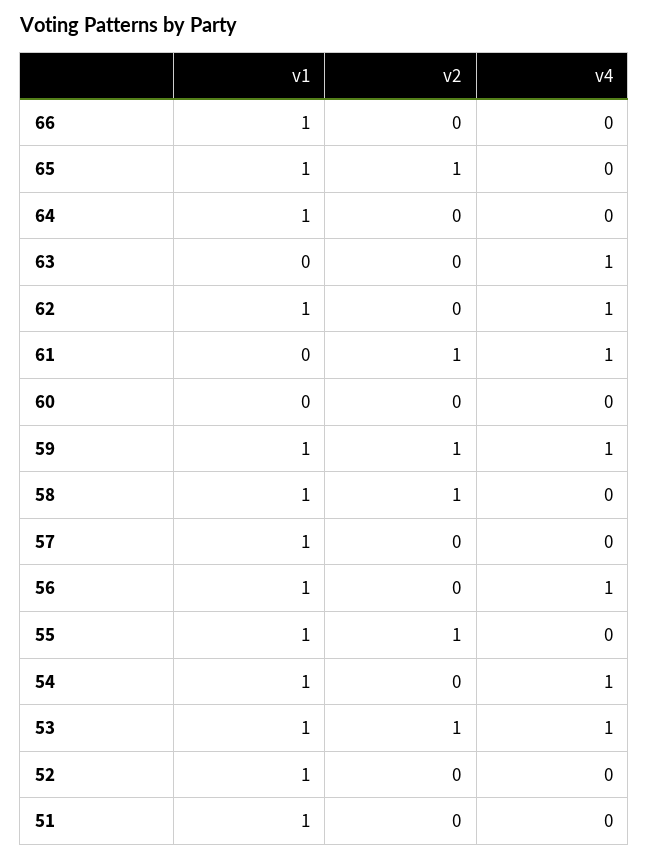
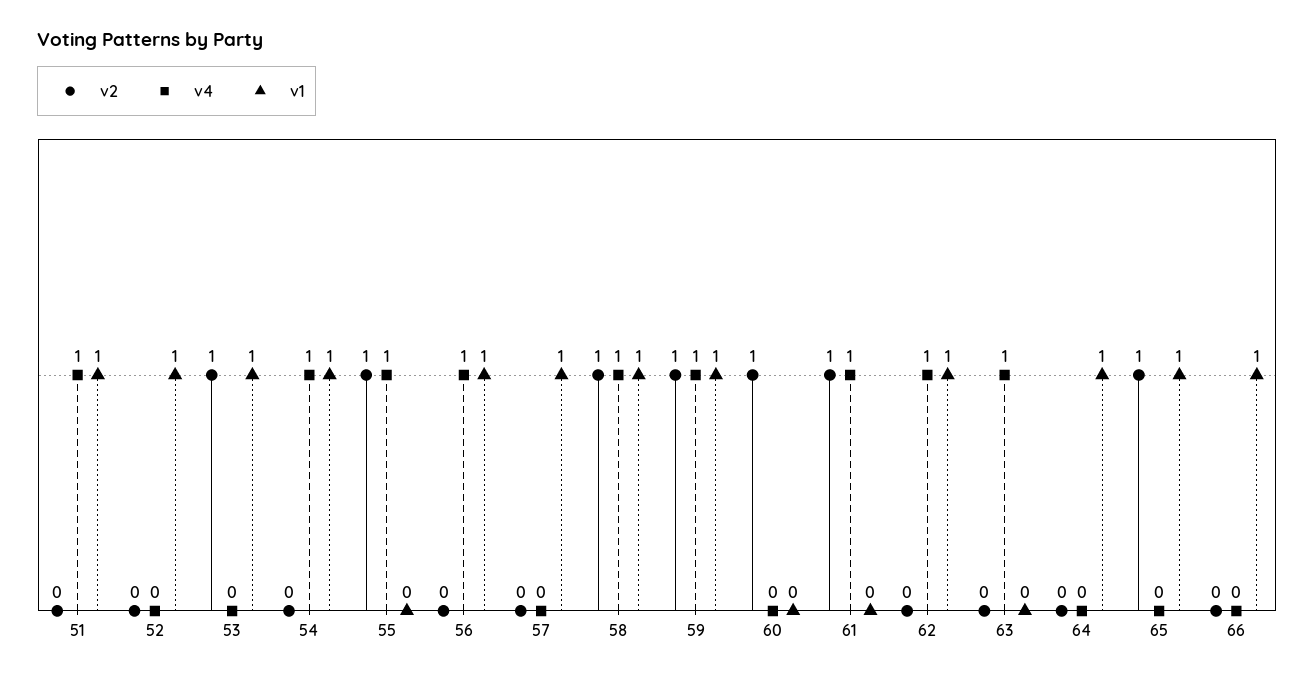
v2, 60: 0 -> 1
v4, 58: 0 -> 1
v1, 55: 1 -> 0
v4, 55: 0 -> 1
v4, 53: 1 -> 0
v4, 51: 0 -> 1

